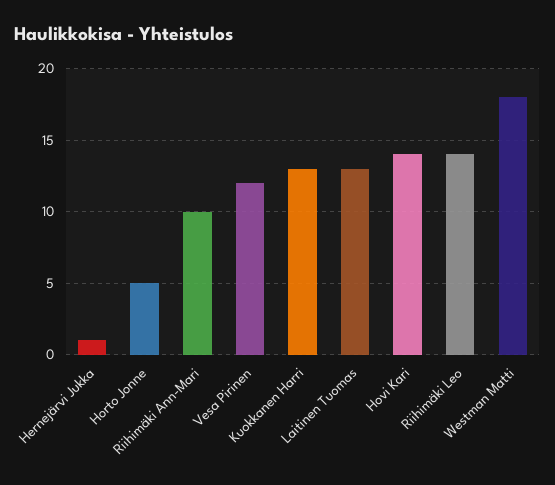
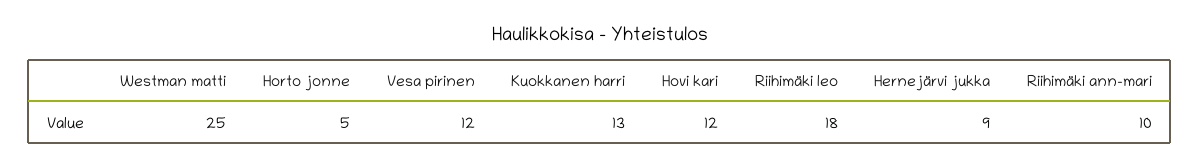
Hernejärvi Jukka: 1 -> 9
Laitinen Tuomas: 13 -> none
Hovi Kari: 14 -> 12
Riihimäki Leo: 14 -> 18
Westman Matti: 18 -> 25

